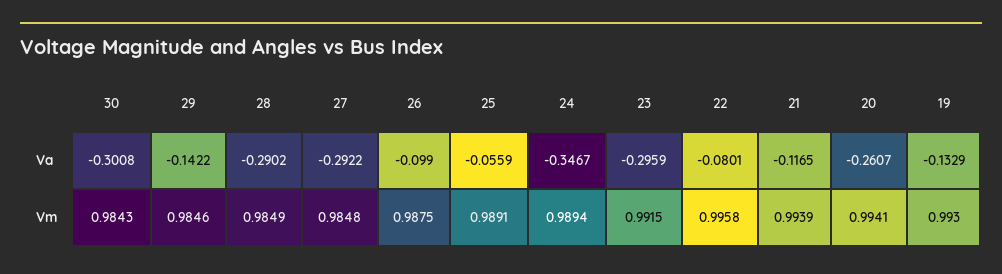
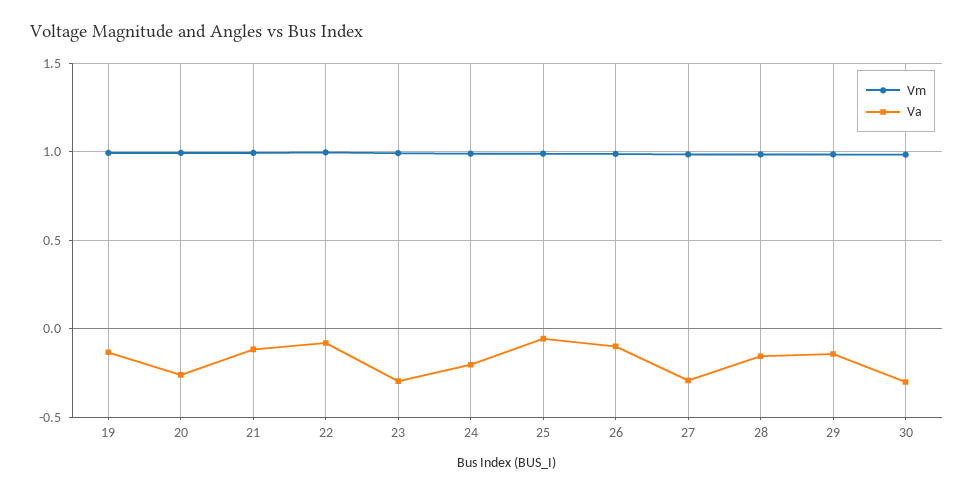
Va, 28: -0.2902 -> -0.15
Va, 24: -0.3467 -> -0.2

